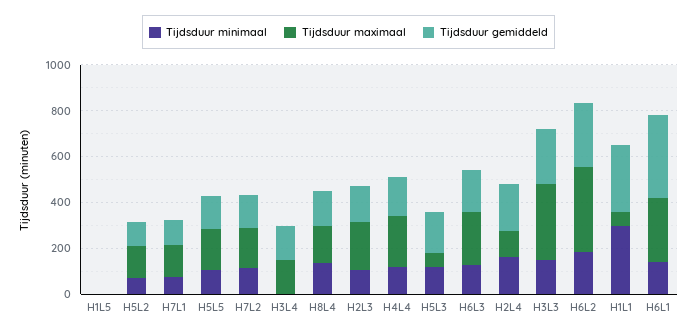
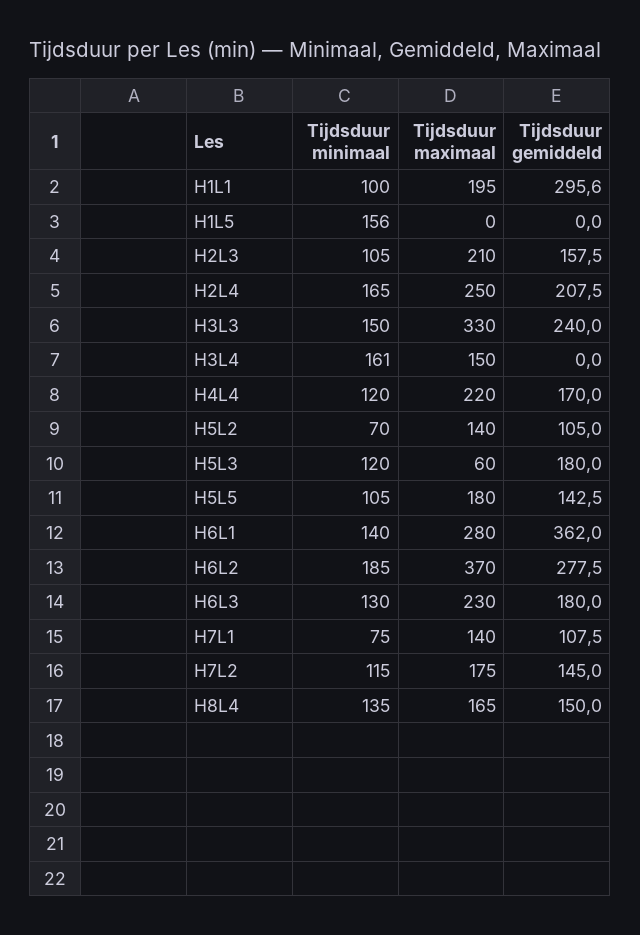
Tijdsduur minimaal, H1L5: 0 -> 156
Tijdsduur minimaal, H3L4: 0 -> 161
Tijdsduur gemiddeld, H3L4: 150 -> 0
Tijdsduur maximaal, H2L4: 100 -> 250
Tijdsduur minimaal, H1L1: 300 -> 100
Tijdsduur maximaal, H1L1: 50 -> 195

